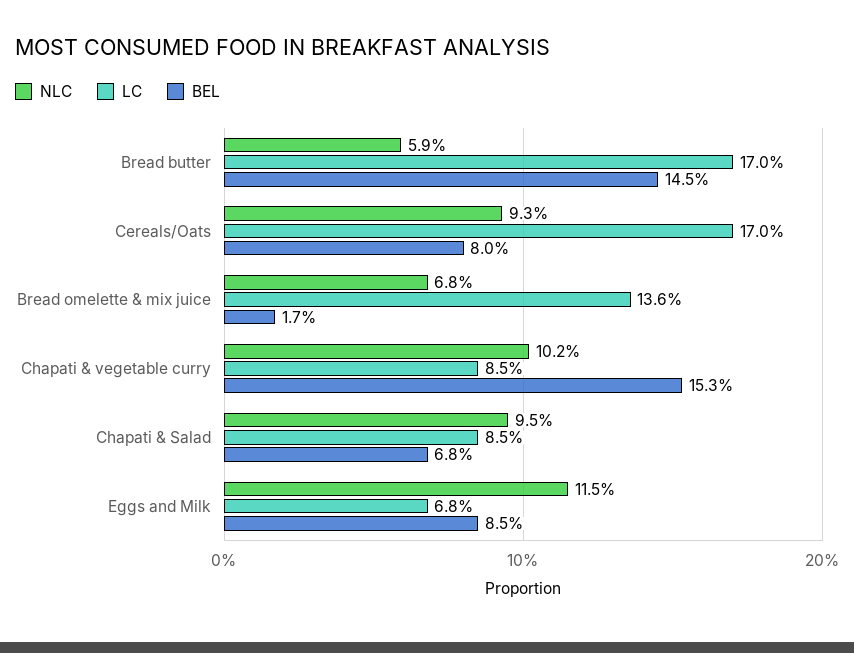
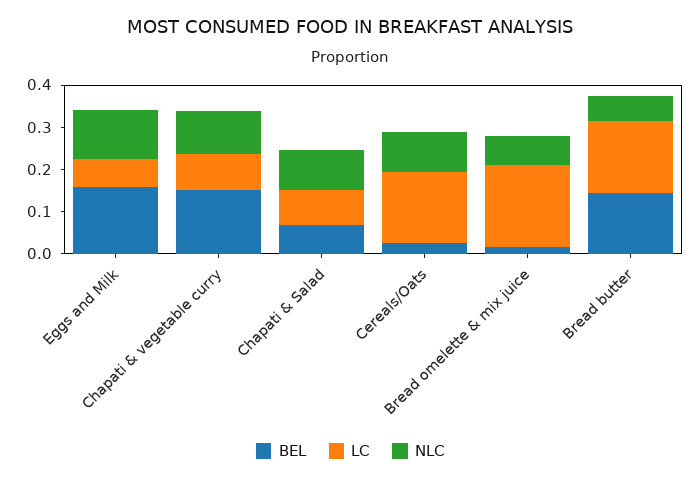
BEL, Cereals/Oats: 0.08 -> 0.02
LC, Bread omelette & mix juice: 0.136 -> 0.2
BEL, Eggs and Milk: 0.085 -> 0.16

